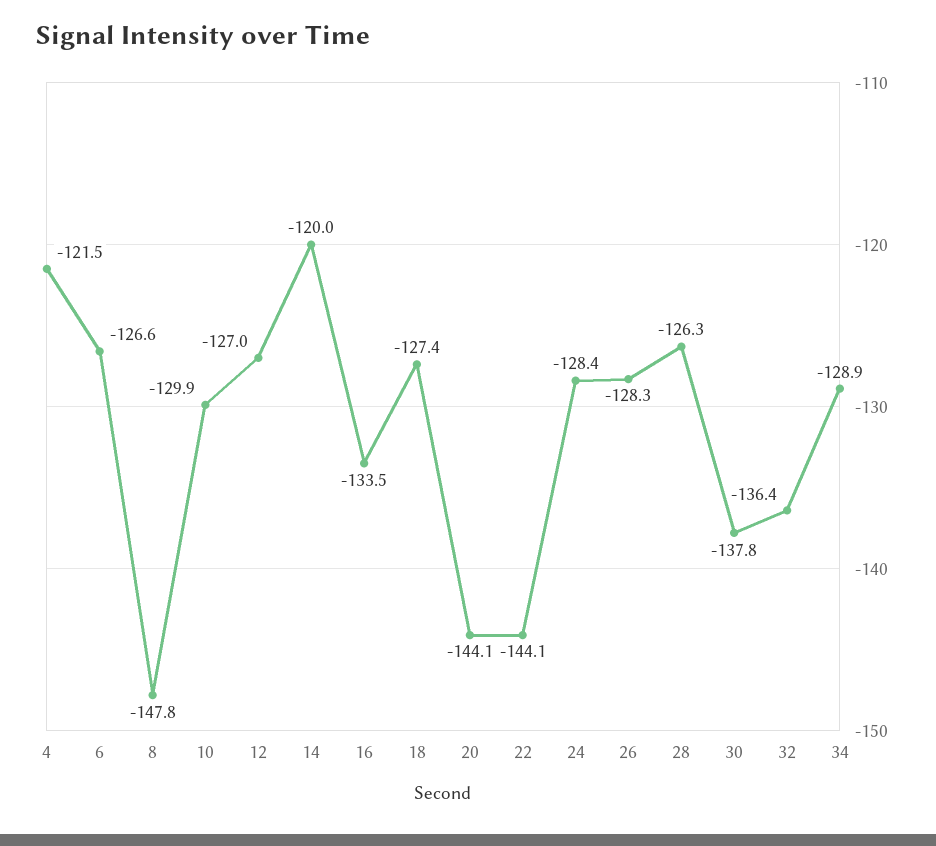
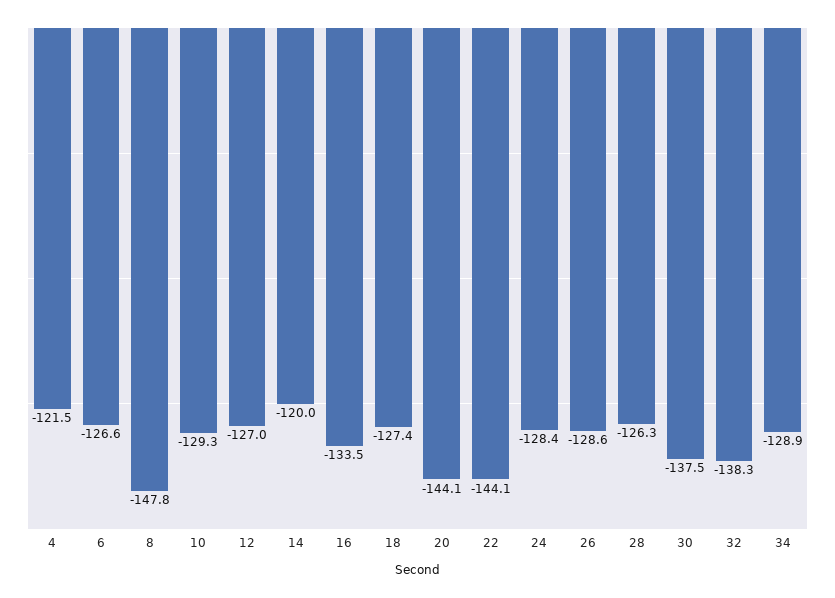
10: -129.9 -> -129.3
26: -128.3 -> -128.6
30: -137.8 -> -137.5
32: -136.4 -> -138.3

